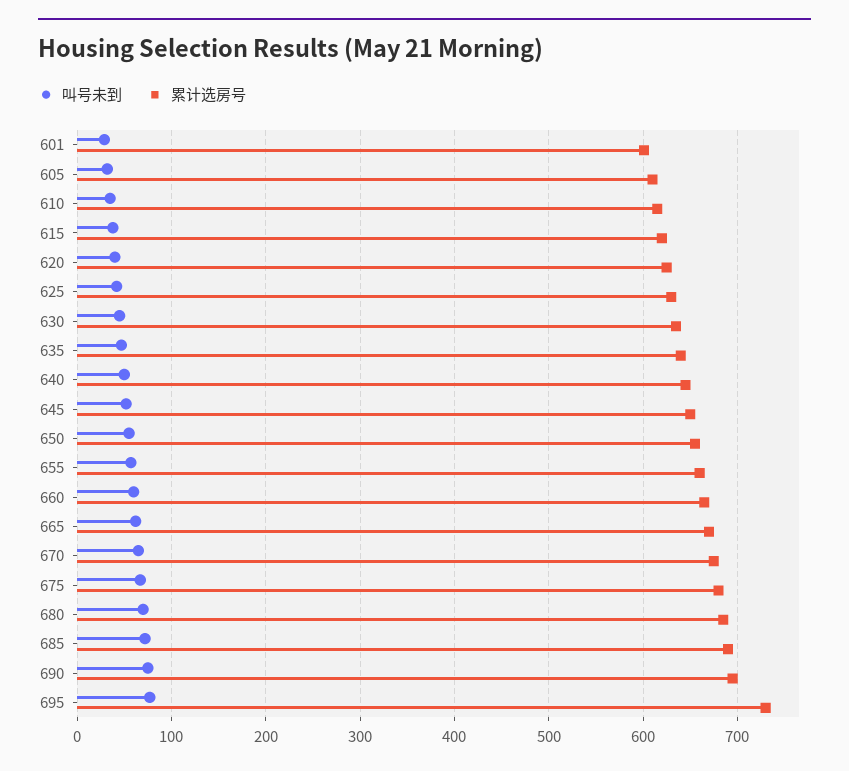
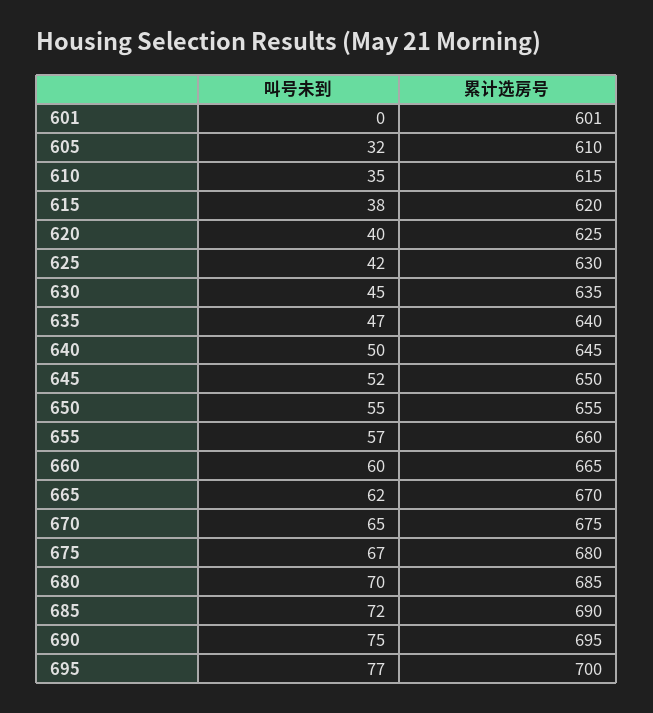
叫号未到, 601: 30 -> 0
累计选房号, 695: 730 -> 700

